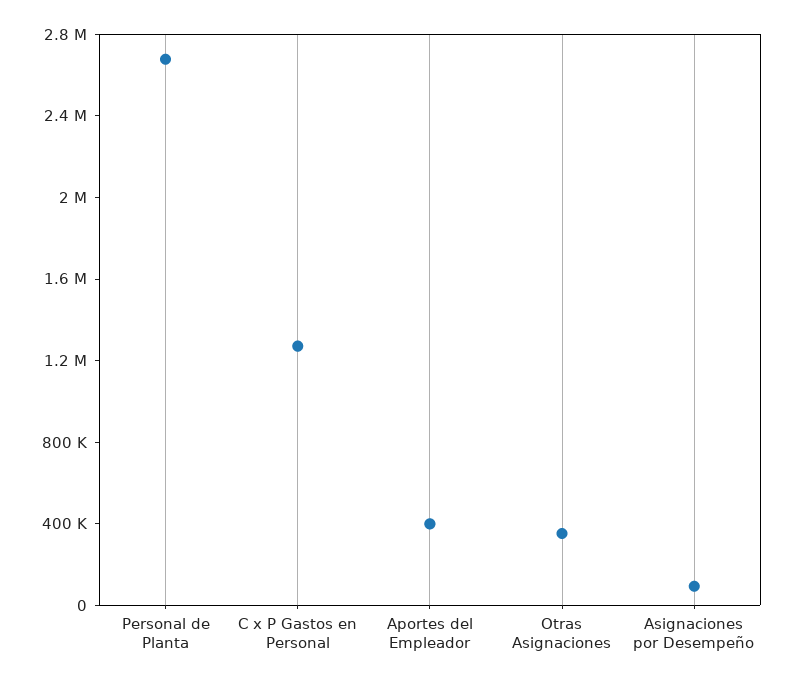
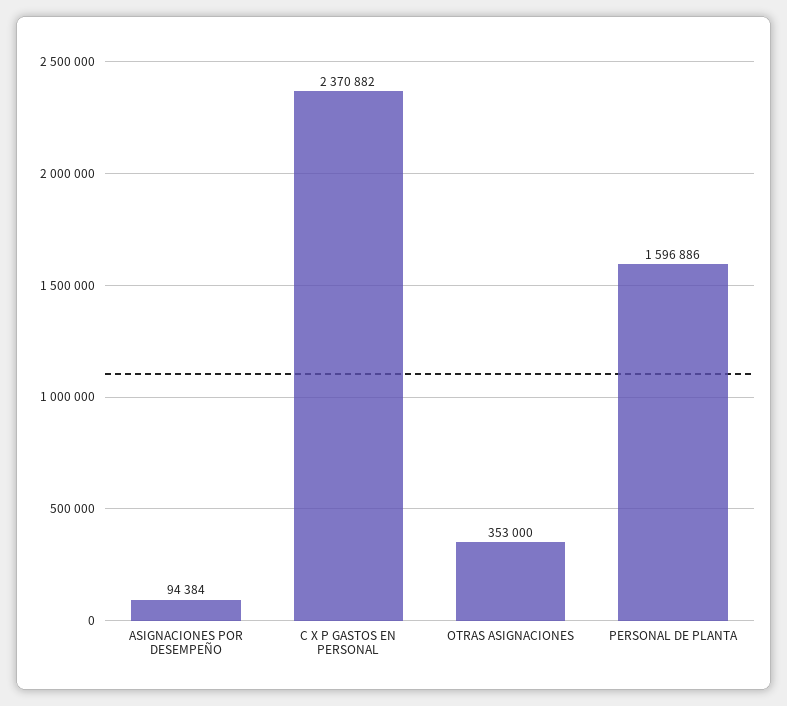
Personal de Planta: 2700000 -> 1596886
C x P Gastos en Personal: 1300000 -> 2370882
Aportes del Empleador: 400000 -> none

